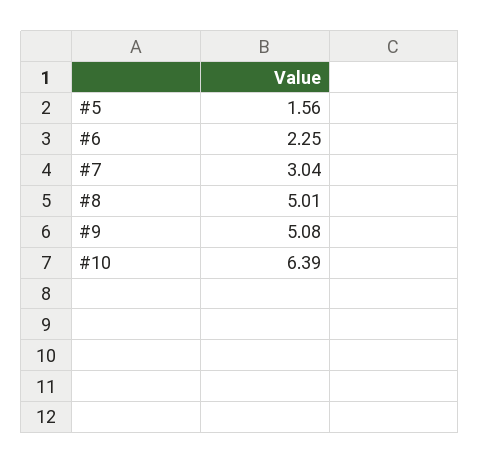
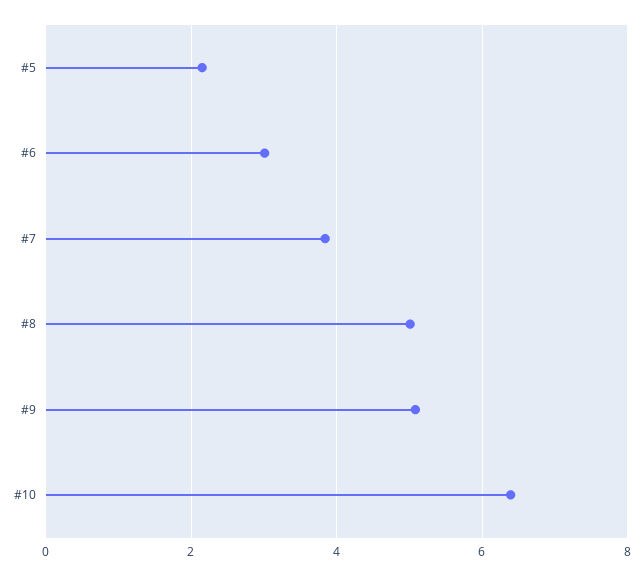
#5: 1.56 -> 2.2
#6: 2.25 -> 3
#7: 3.04 -> 3.8

